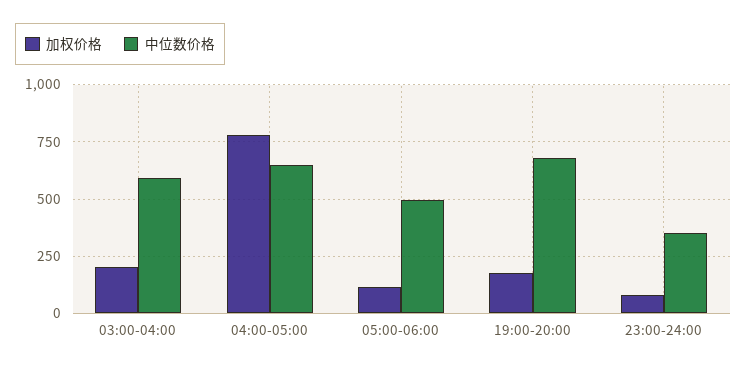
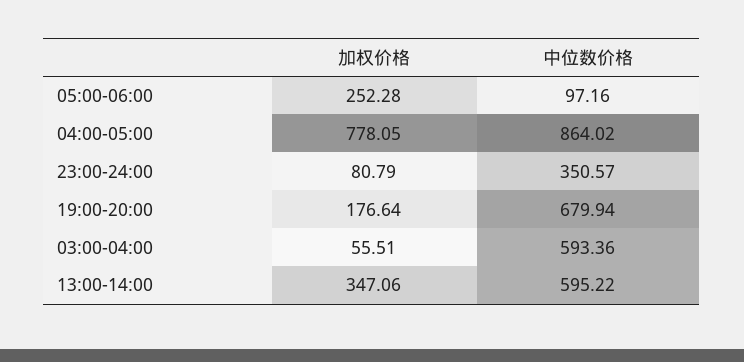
加权价格, 03:00-04:00: 200 -> 55.51
中位数价格, 04:00-05:00: 650 -> 864.02
加权价格, 05:00-06:00: 100 -> 252.28
中位数价格, 05:00-06:00: 500 -> 97.16
加权价格, 13:00-14:00: none -> 347.06
中位数价格, 13:00-14:00: none -> 595.22

